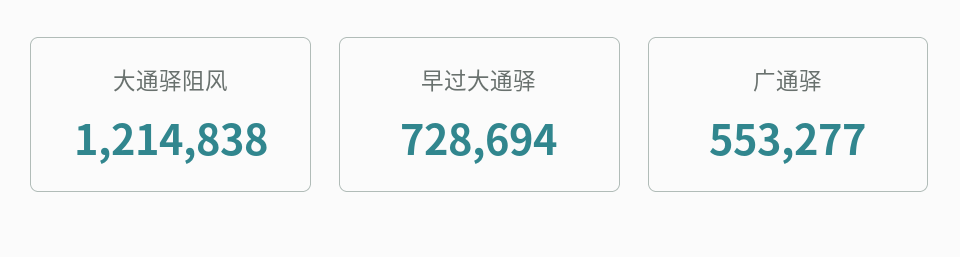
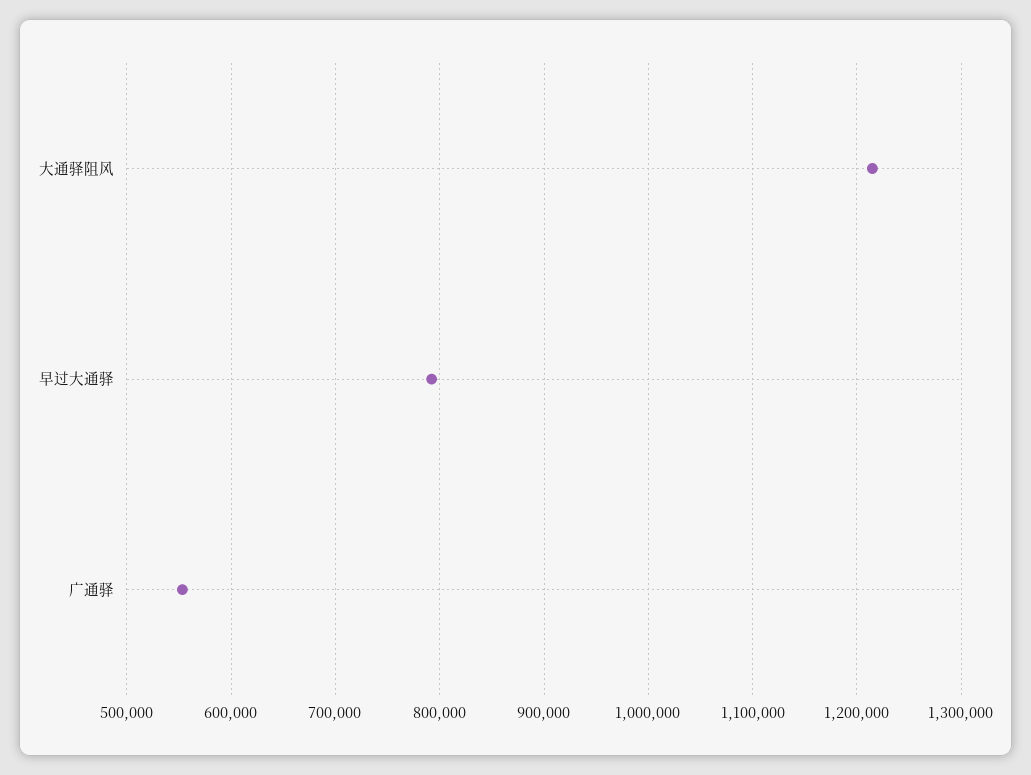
早过大通驿: 728694 -> 790000

